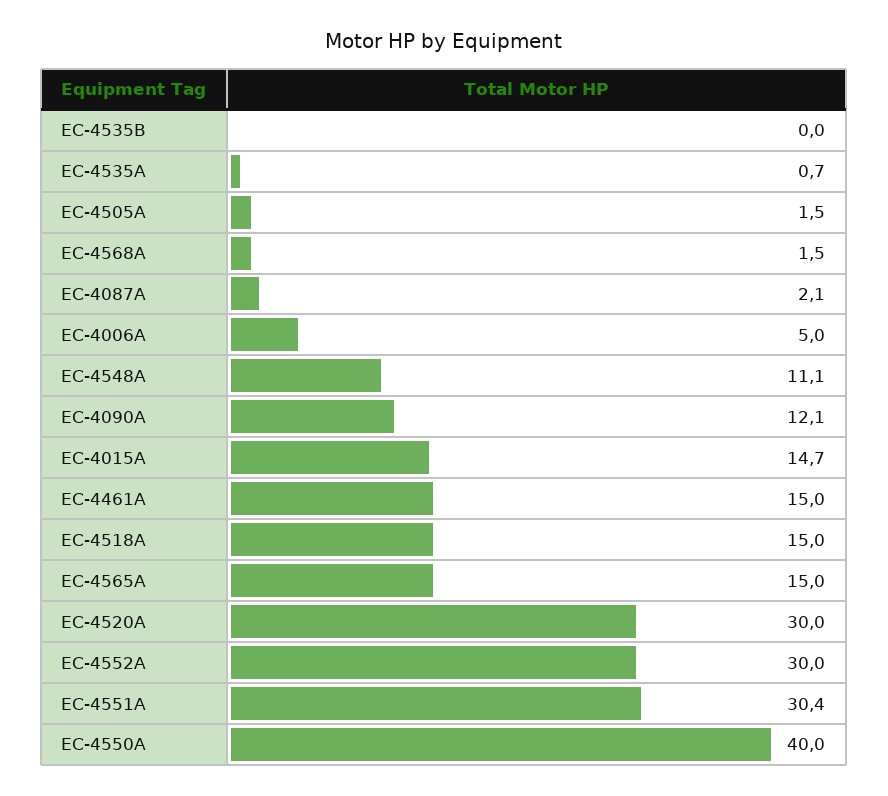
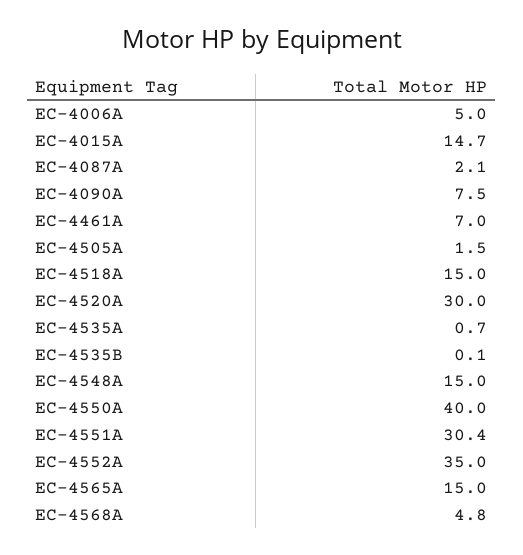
EC-4535B: 0 -> 0.1
EC-4568A: 1.5 -> 4.8
EC-4548A: 11.1 -> 15
EC-4090A: 12.1 -> 7.5
EC-4461A: 15 -> 7
EC-4552A: 30 -> 35

